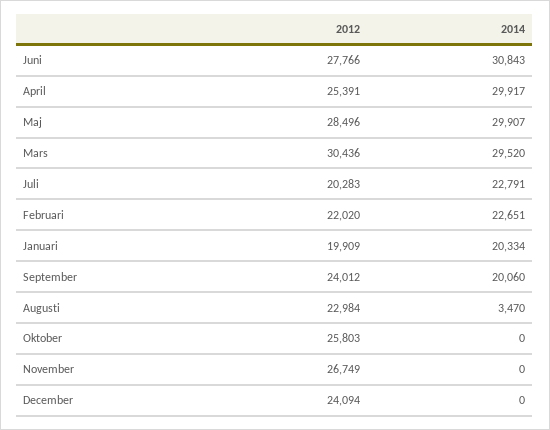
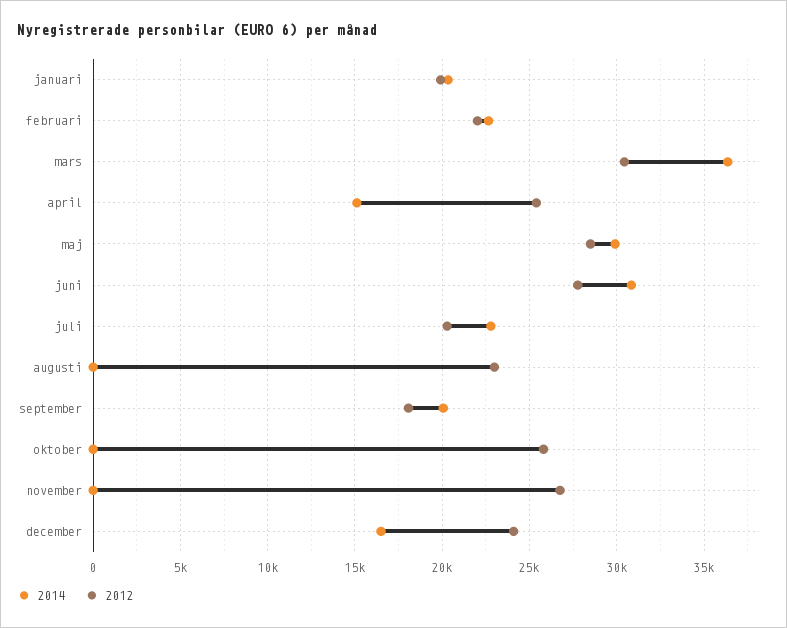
2014, April: 29917 -> 15000
2014, Mars: 29520 -> 36500
2012, September: 24012 -> 18000
2014, Augusti: 3470 -> 0
2014, December: 0 -> 16500

